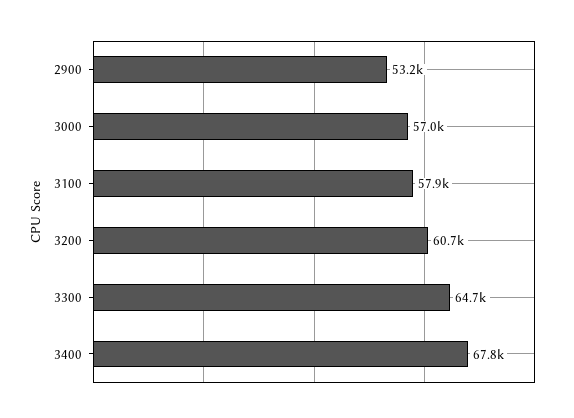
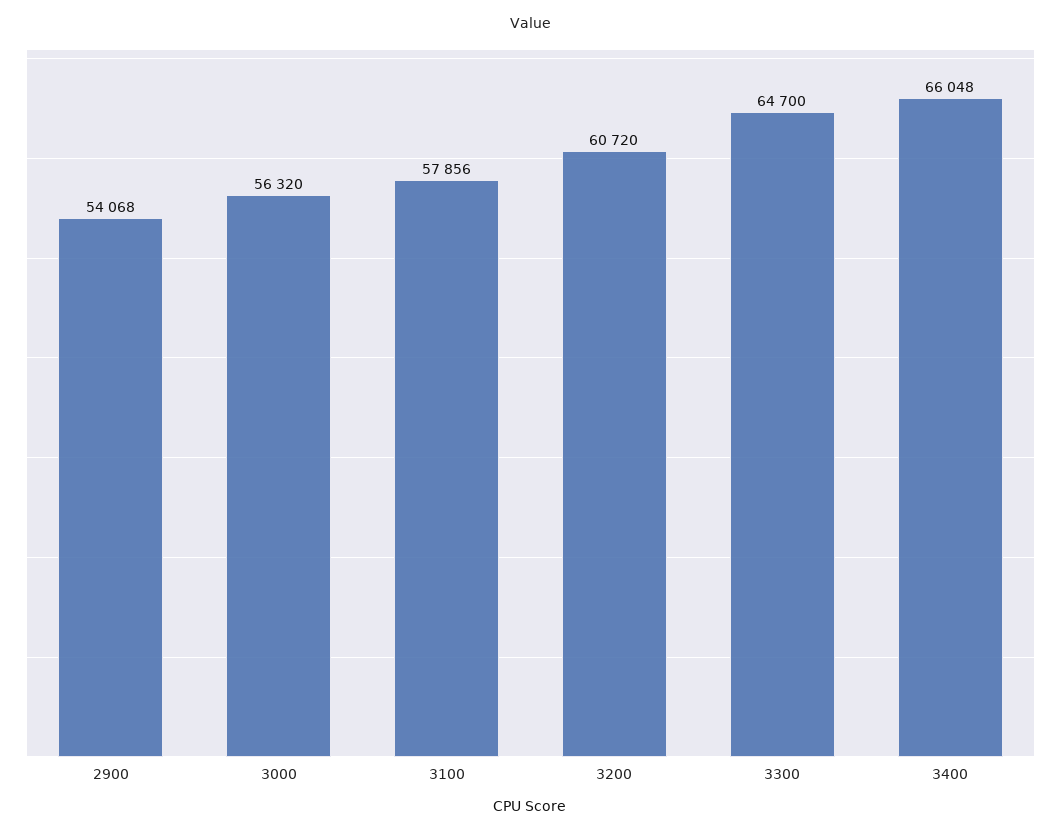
2900: 53200 -> 54068
3000: 57000 -> 56320
3400: 67800 -> 66048

